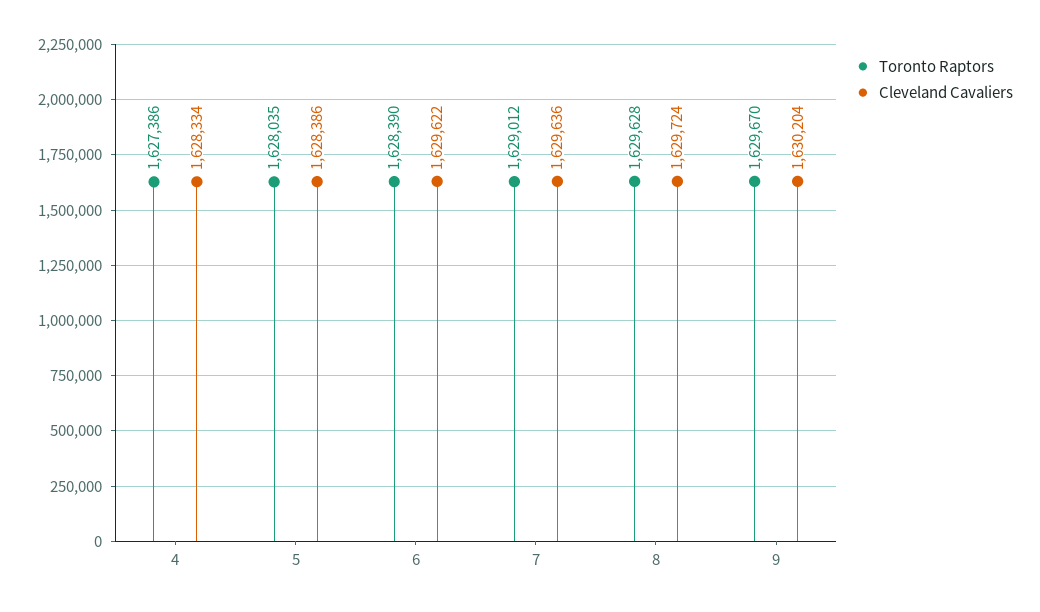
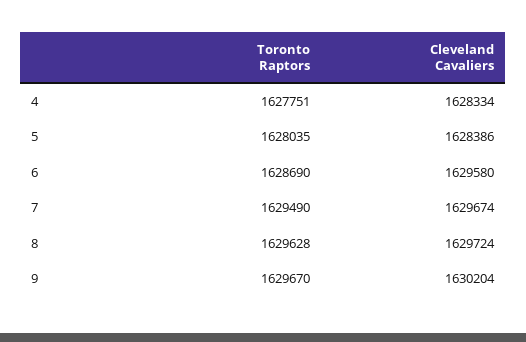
Toronto Raptors, 4: 1627386 -> 1627751
Toronto Raptors, 6: 1628390 -> 1628690
Cleveland Cavaliers, 6: 1629622 -> 1629580
Toronto Raptors, 7: 1629012 -> 1629490
Cleveland Cavaliers, 7: 1629636 -> 1629674

